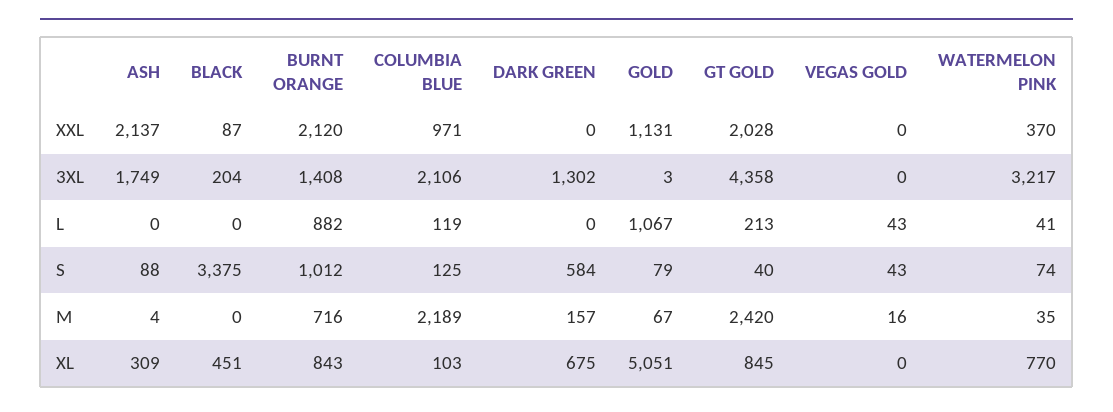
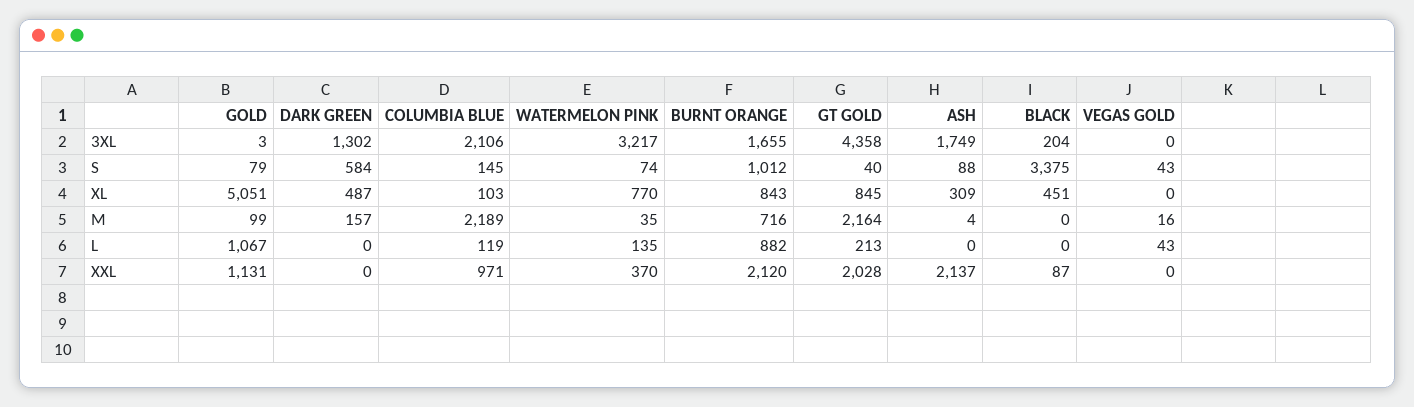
BURNT ORANGE, 3XL: 1408 -> 1655
WATERMELON PINK, L: 41 -> 135
COLUMBIA BLUE, S: 125 -> 145
GOLD, M: 67 -> 99
GT GOLD, M: 2420 -> 2164
DARK GREEN, XL: 675 -> 487

